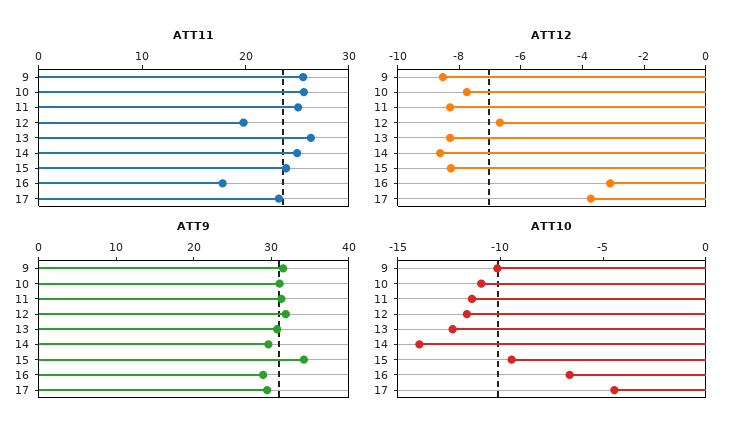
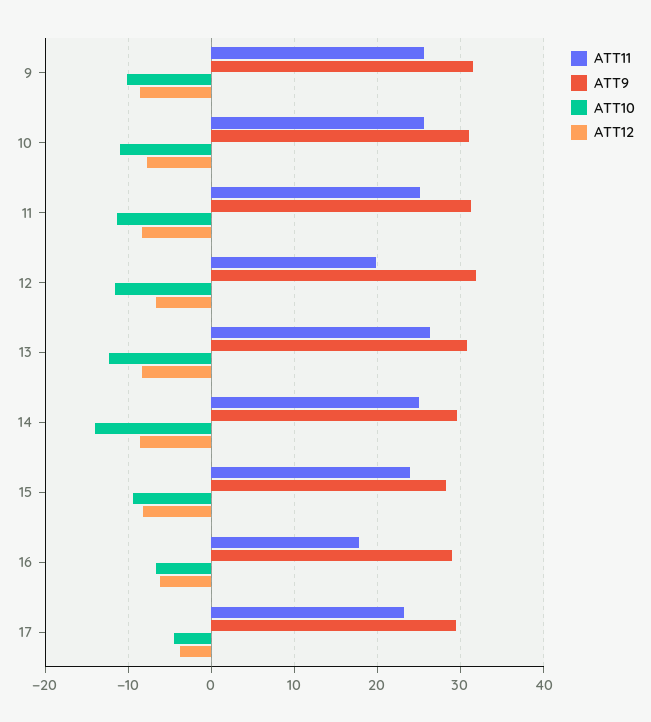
ATT12, 16: -3 -> -6
ATT9, 15: 34 -> 28

